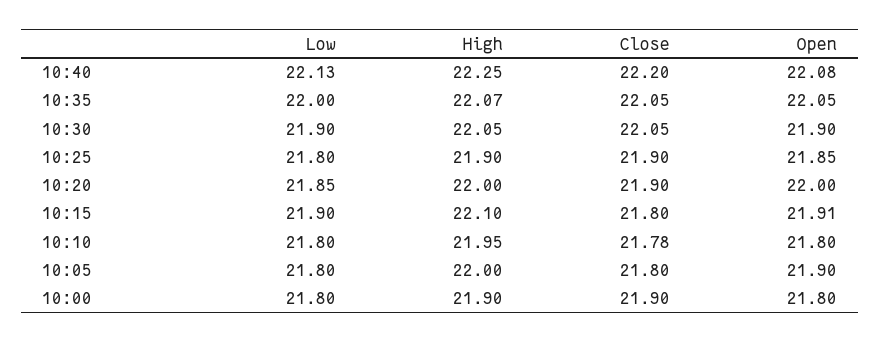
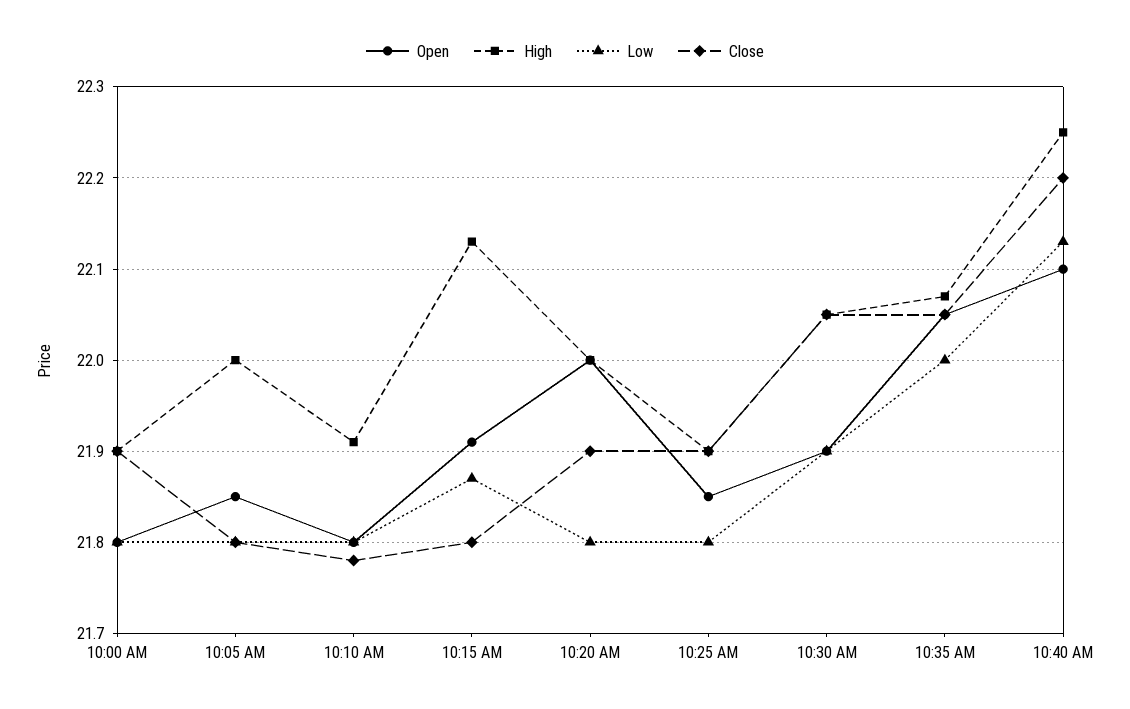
Open, 10:40: 22.08 -> 22.1
Low, 10:20: 21.85 -> 21.8
Low, 10:15: 21.9 -> 21.87
High, 10:15: 22.1 -> 22.13
High, 10:10: 21.95 -> 21.91
Open, 10:05: 21.9 -> 21.85

